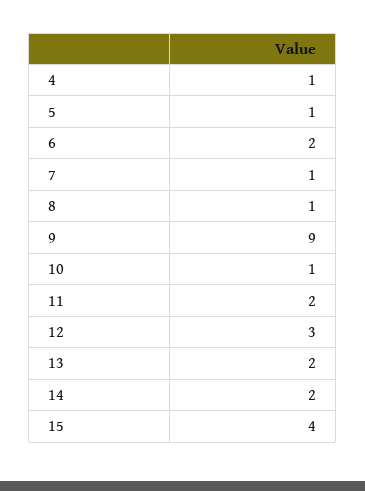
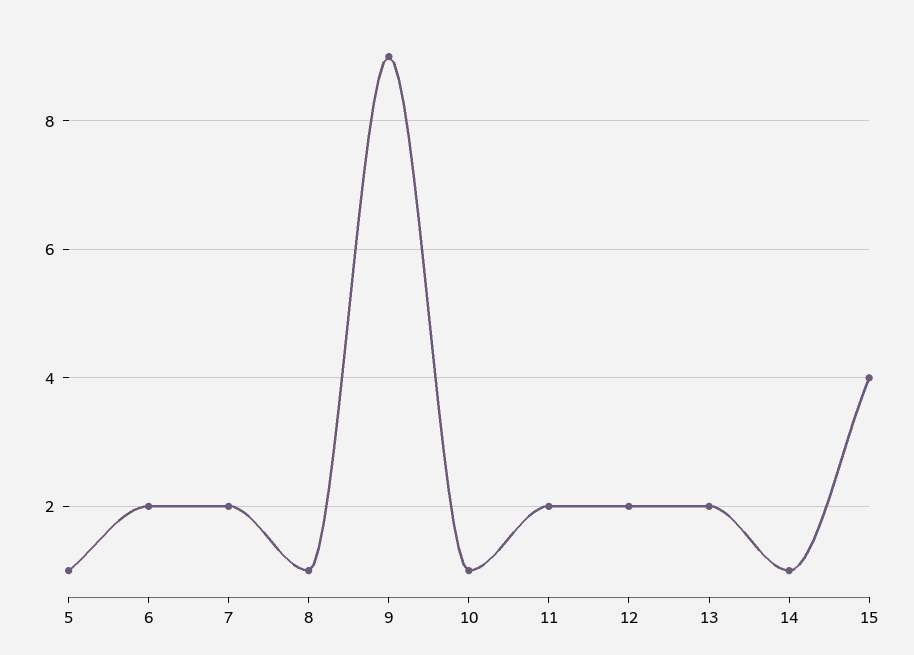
4: 1 -> none
7: 1 -> 2
12: 3 -> 2
14: 2 -> 1

